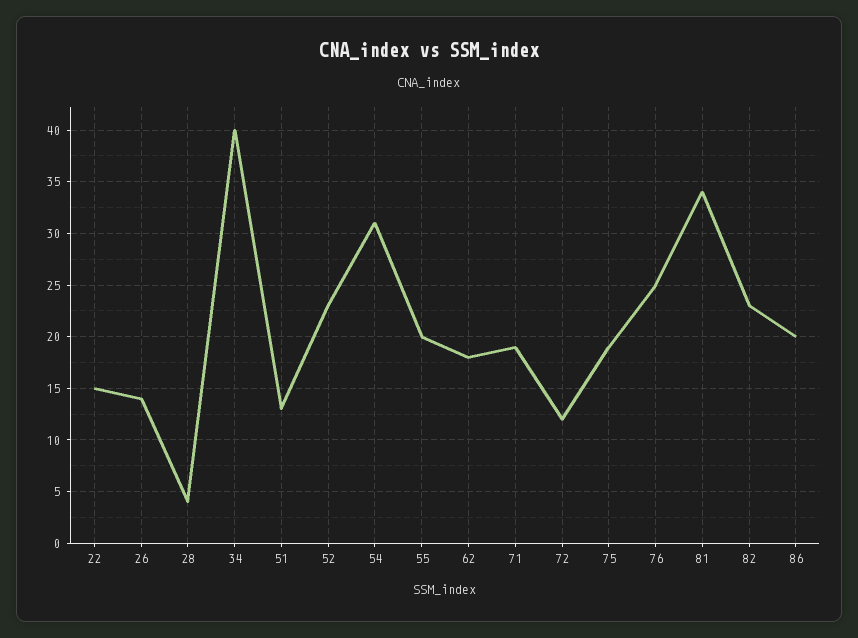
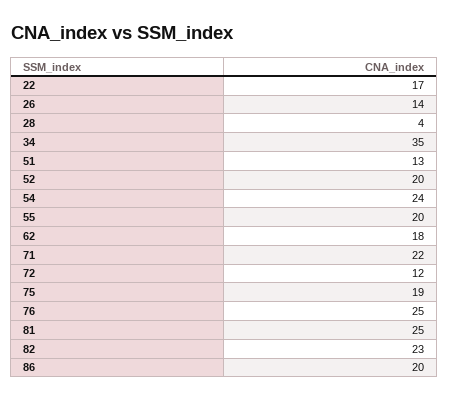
22: 15 -> 17
34: 40 -> 35
52: 23 -> 20
54: 31 -> 24
71: 19 -> 22
81: 34 -> 25

